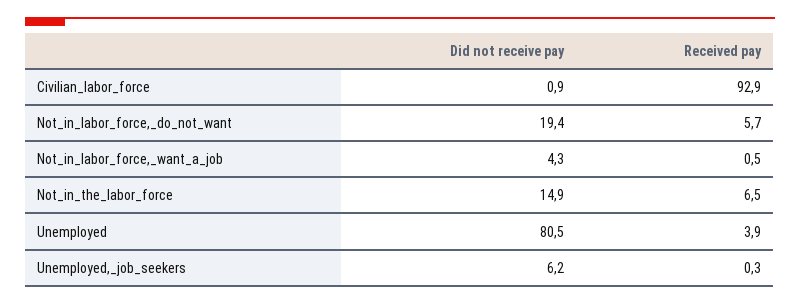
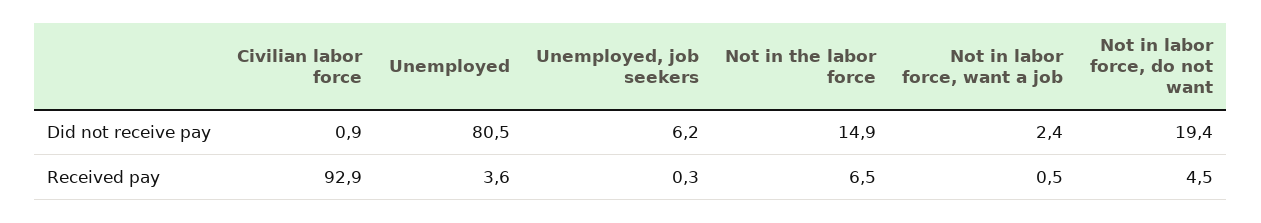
Received pay, Not_in_labor_force,_do_not_want: 5.7 -> 4.5
Did not receive pay, Not_in_labor_force,_want_a_job: 4.3 -> 2.4
Received pay, Unemployed: 3.9 -> 3.6

